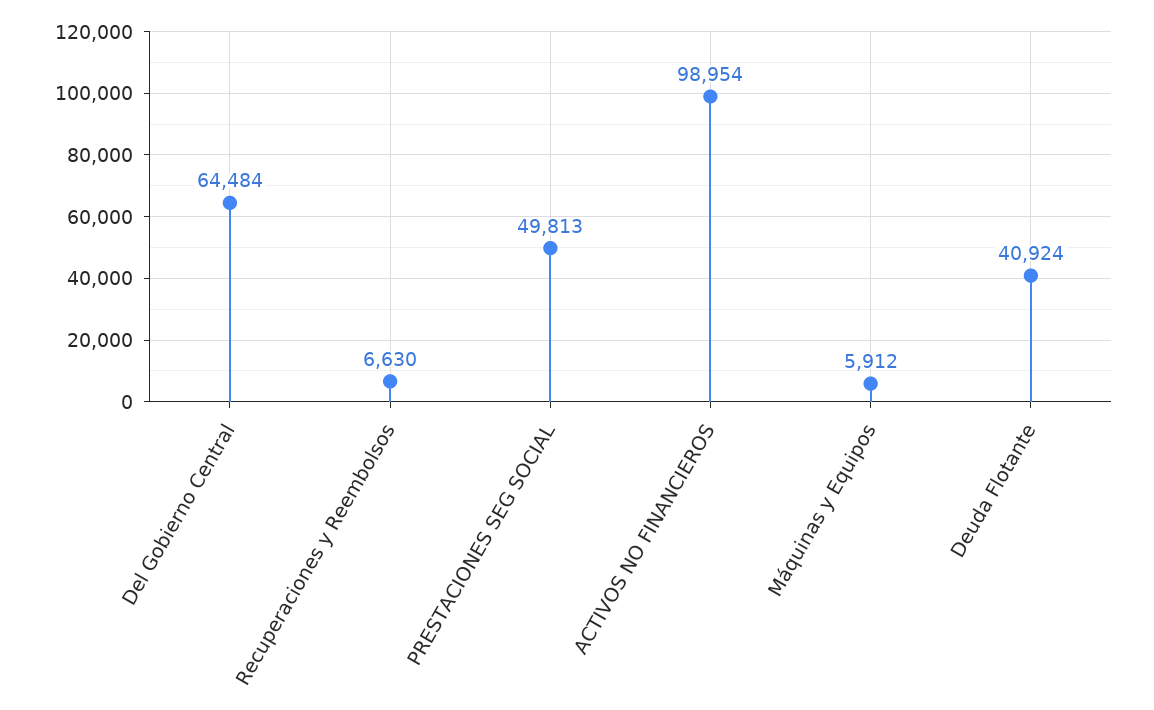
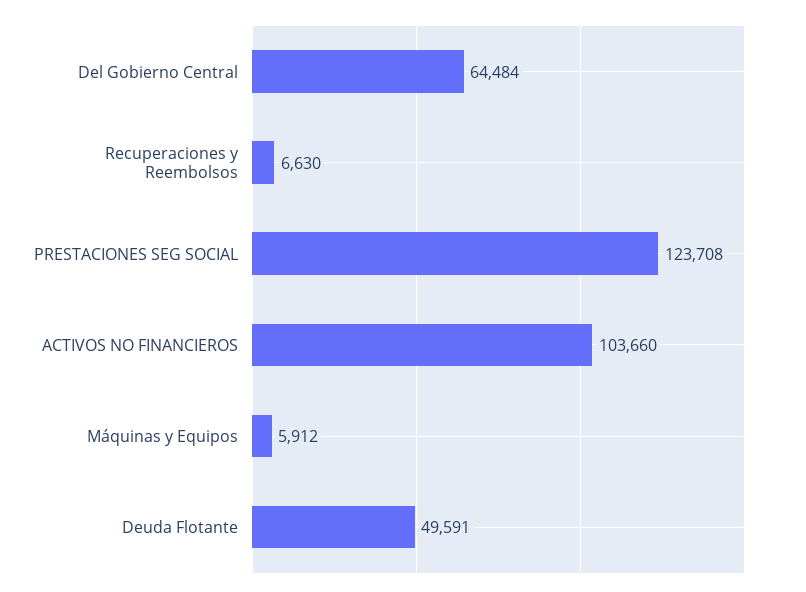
PRESTACIONES SEG SOCIAL: 49813 -> 123708
ACTIVOS NO FINANCIEROS: 98954 -> 103660
Deuda Flotante: 40924 -> 49591

